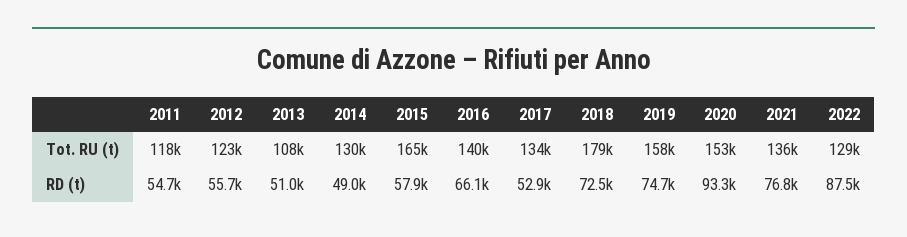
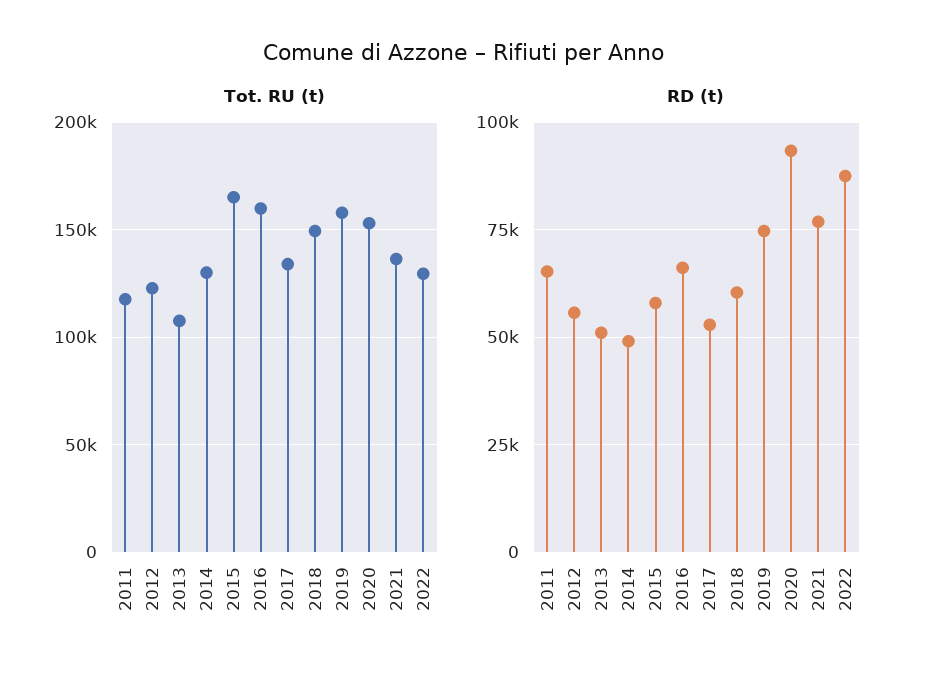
Tot. RU (t), 2016: 140000 -> 160000
Tot. RU (t), 2018: 179000 -> 150000
RD (t), 2011: 54700 -> 65000
RD (t), 2018: 72500 -> 60000

